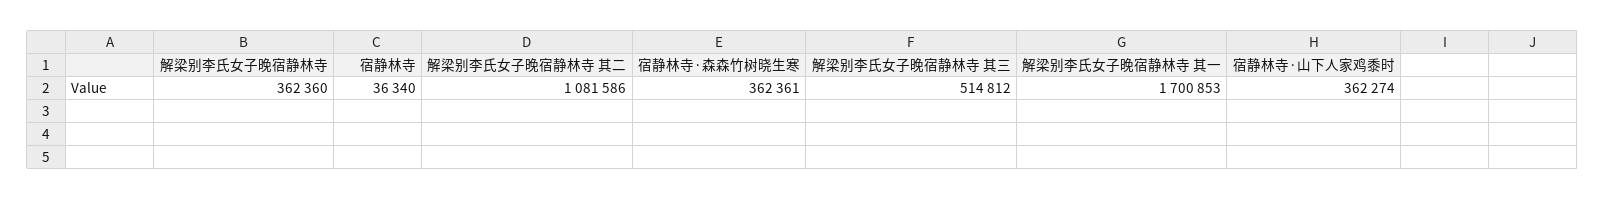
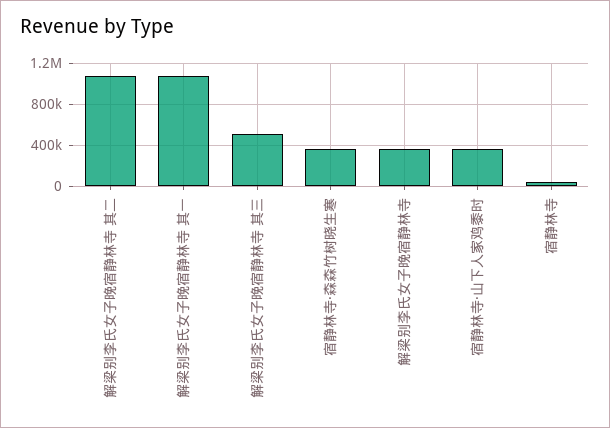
解梁别李氏女子晚宿静林寺 其一: 1700853 -> 1100000

